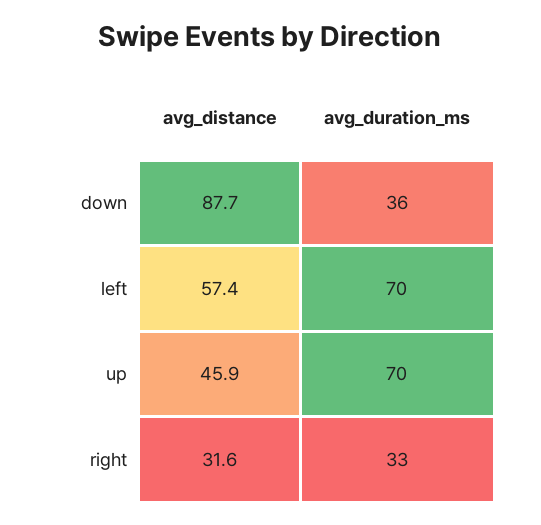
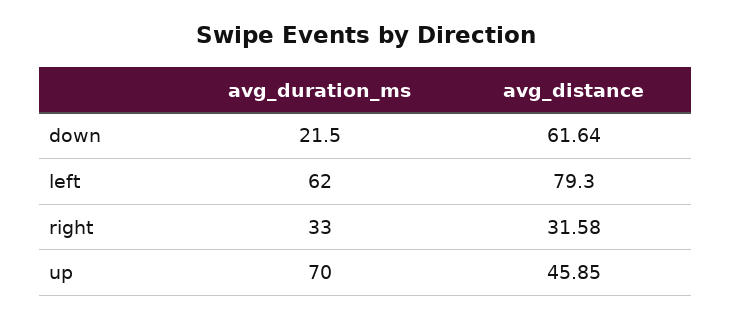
avg_distance, down: 87.7 -> 61.64
avg_duration_ms, down: 36 -> 21.5
avg_distance, left: 57.4 -> 79.3
avg_duration_ms, left: 70 -> 62

